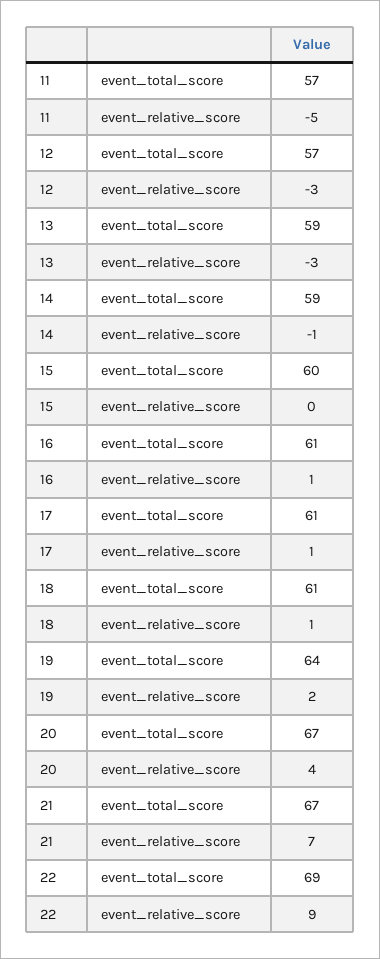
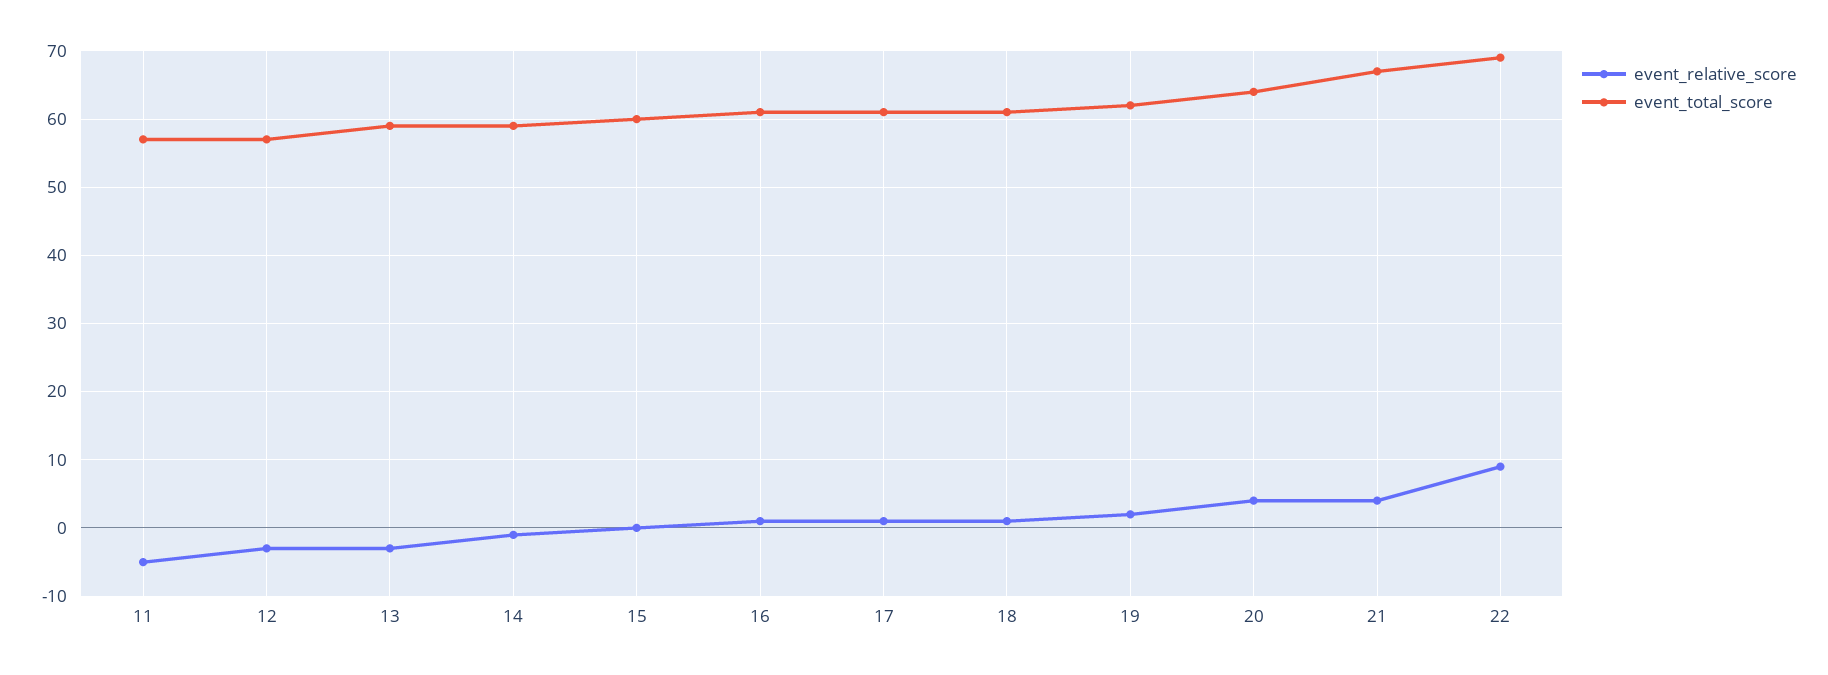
event_total_score, 19: 64 -> 62
event_total_score, 20: 67 -> 64
event_relative_score, 21: 7 -> 4

